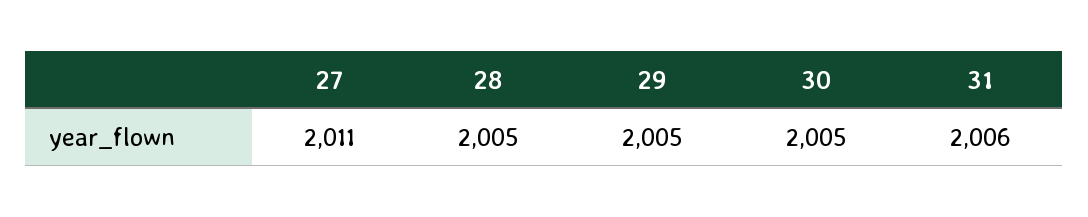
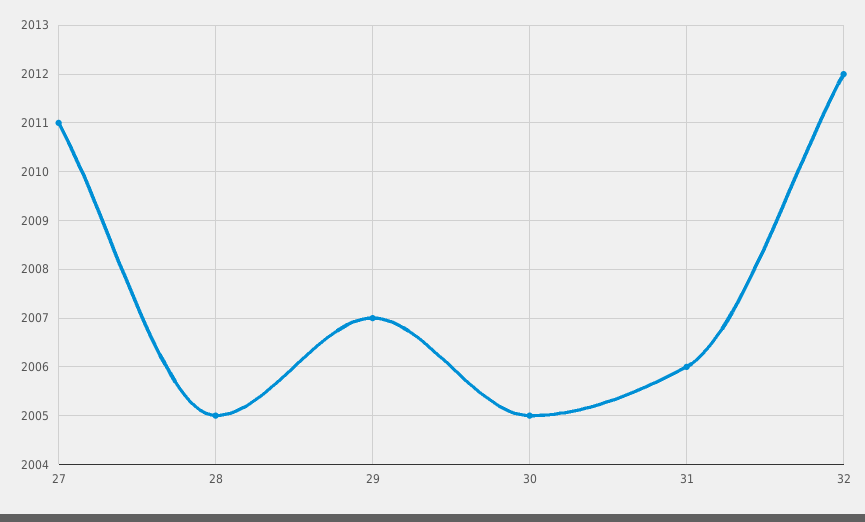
29: 2005 -> 2007
32: none -> 2012

